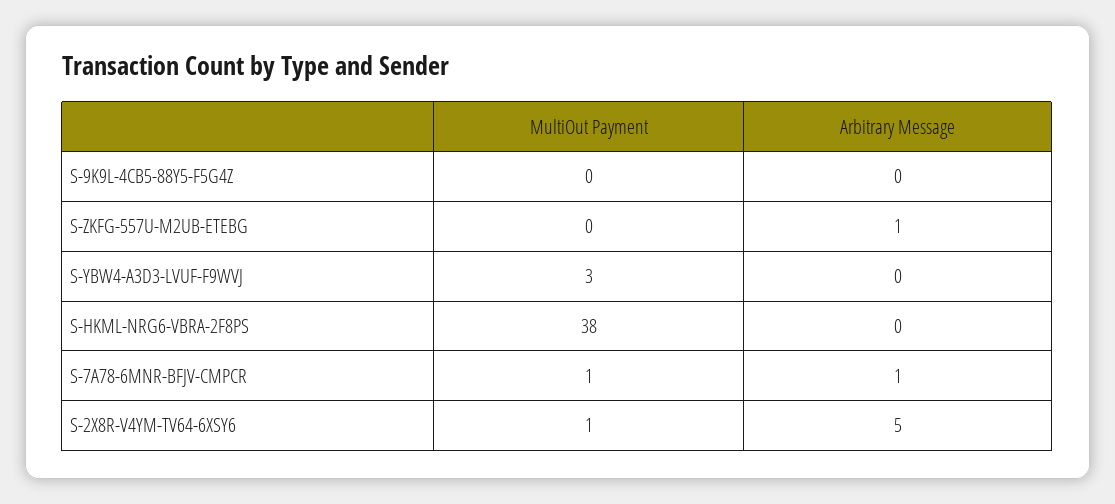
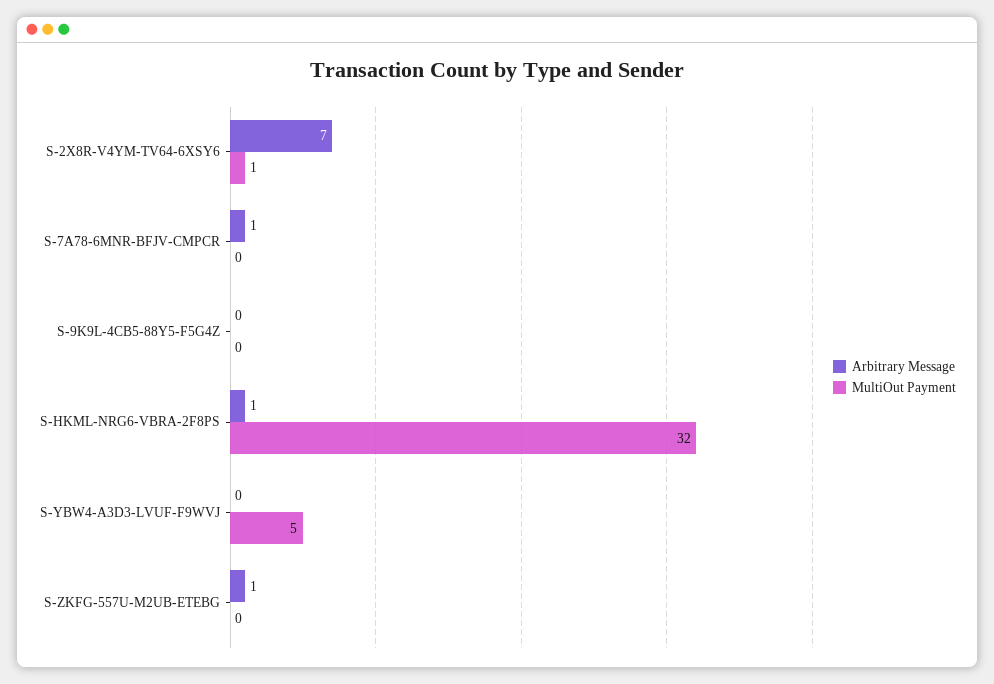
MultiOut Payment, S-YBW4-A3D3-LVUF-F9WVJ: 3 -> 5
MultiOut Payment, S-HKML-NRG6-VBRA-2F8PS: 38 -> 32
Arbitrary Message, S-HKML-NRG6-VBRA-2F8PS: 0 -> 1
MultiOut Payment, S-7A78-6MNR-BFJV-CMPCR: 1 -> 0
Arbitrary Message, S-2X8R-V4YM-TV64-6XSY6: 5 -> 7

